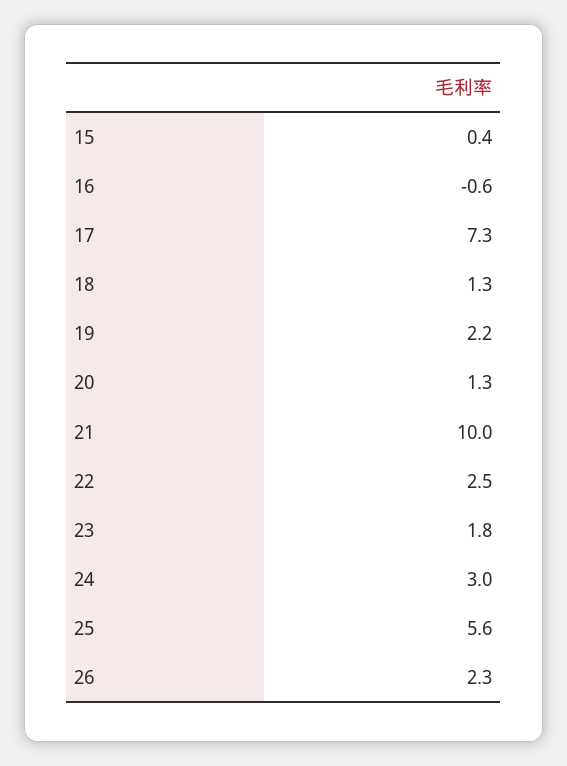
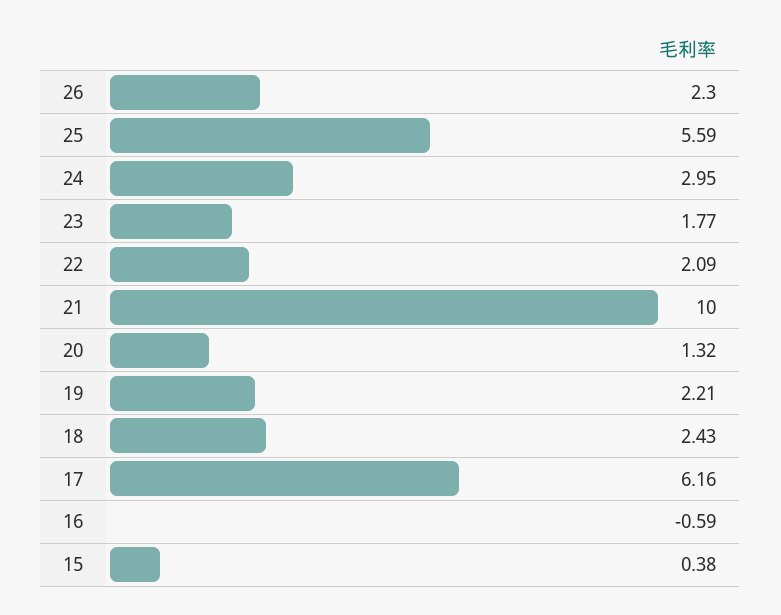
17: 7.3 -> 6.16
18: 1.3 -> 2.43
22: 2.5 -> 2.09

